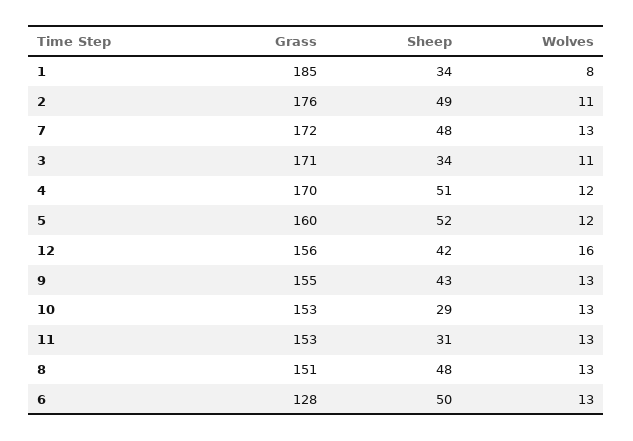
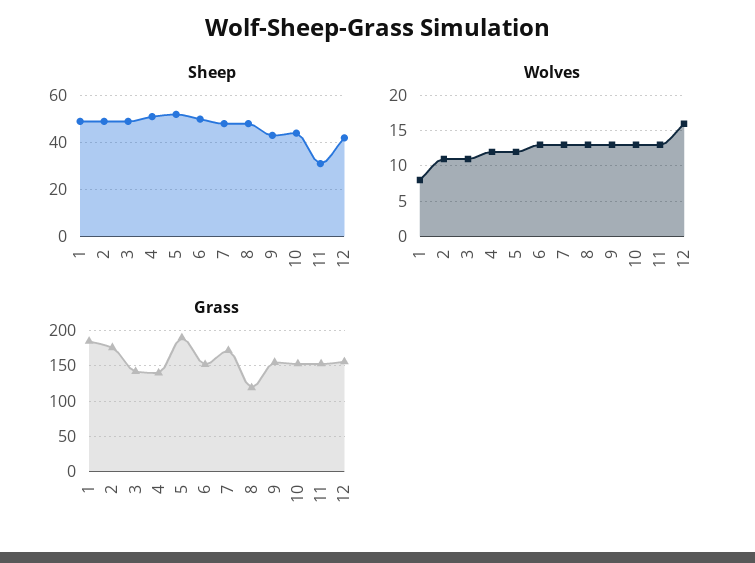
Sheep, 1: 34 -> 50
Grass, 3: 171 -> 140
Sheep, 3: 34 -> 50
Grass, 4: 170 -> 140
Grass, 5: 160 -> 190
Sheep, 10: 29 -> 45
Grass, 8: 151 -> 120
Grass, 6: 128 -> 150

